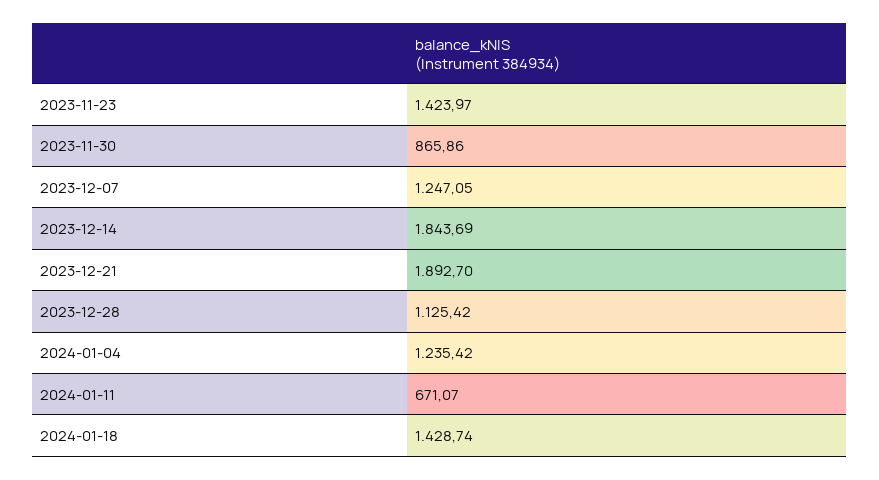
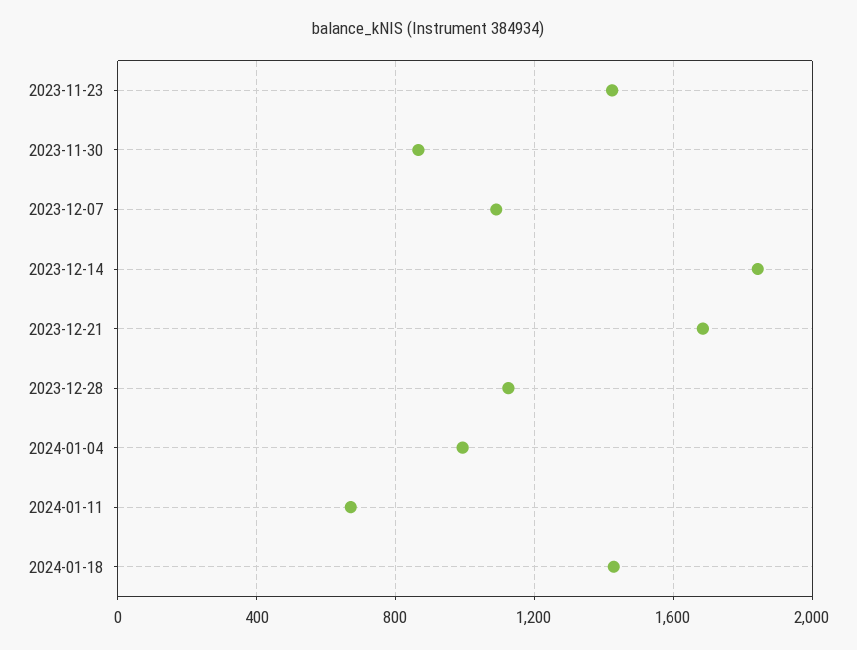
2023-12-07: 1247.05 -> 1100
2023-12-21: 1892.7 -> 1700
2024-01-04: 1235.42 -> 1000

